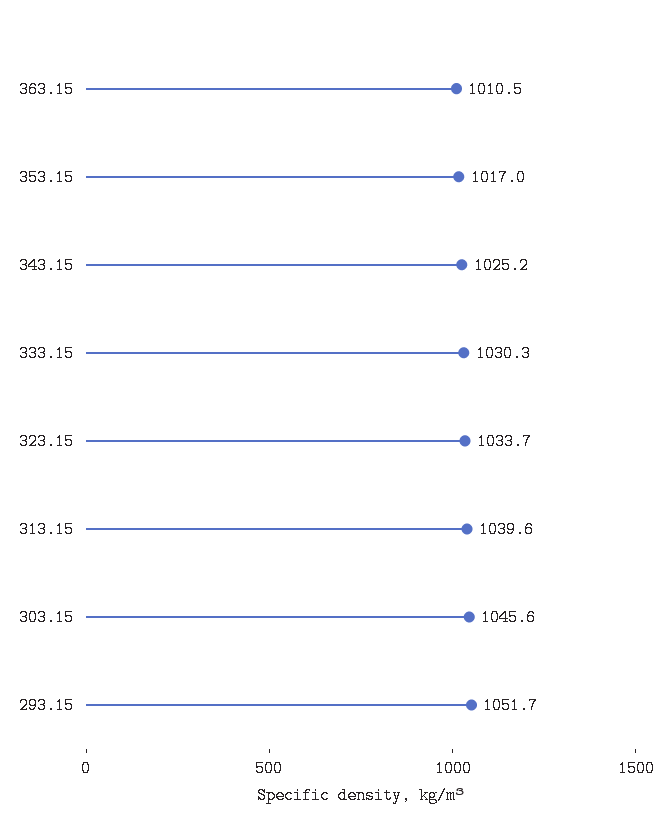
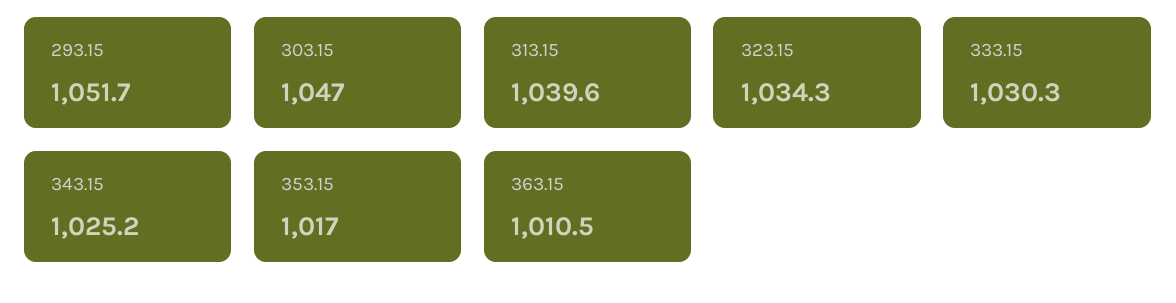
323.15: 1033.7 -> 1034.3
303.15: 1045.6 -> 1047

